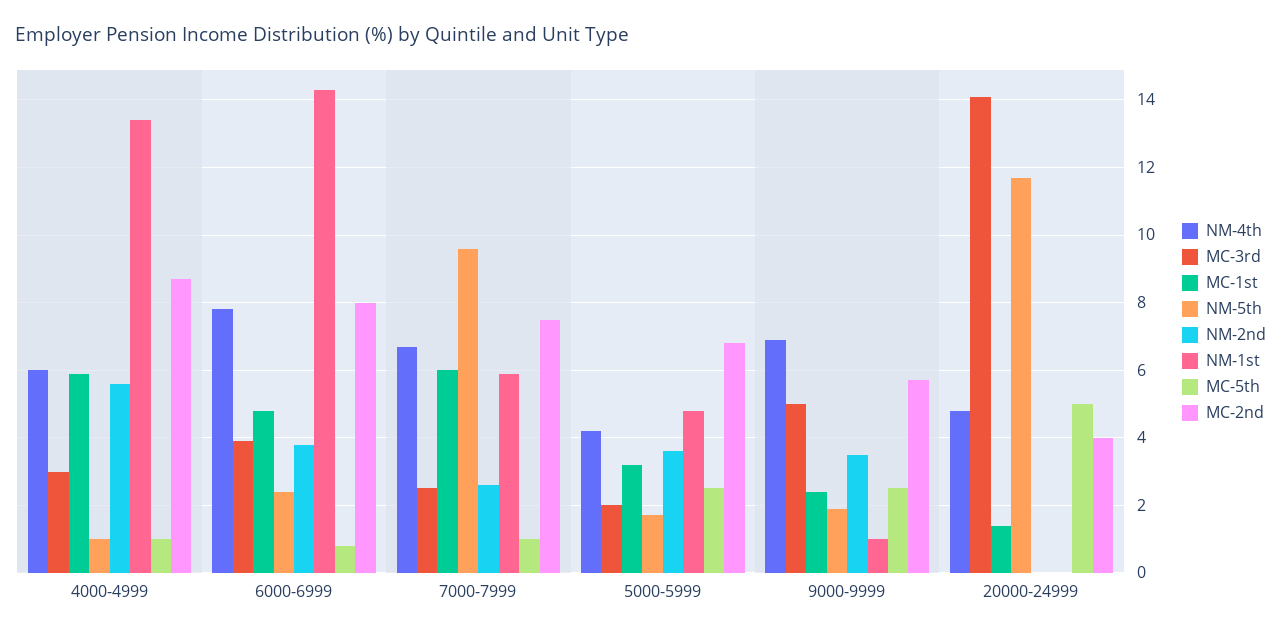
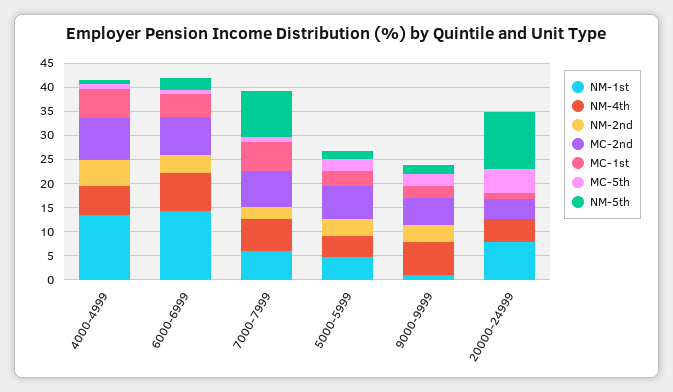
MC-3rd, 4000-4999: 3 -> none
MC-3rd, 6000-6999: 4 -> none
MC-3rd, 7000-7999: 2.5 -> none
MC-3rd, 5000-5999: 2 -> none
MC-3rd, 9000-9999: 5 -> none
MC-3rd, 20000-24999: 14 -> none
NM-1st, 20000-24999: 0 -> 7.5

